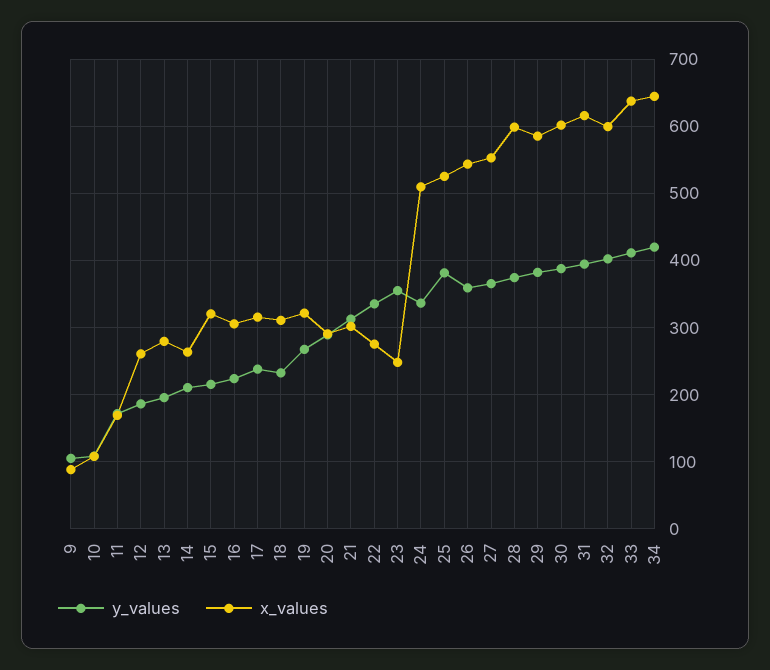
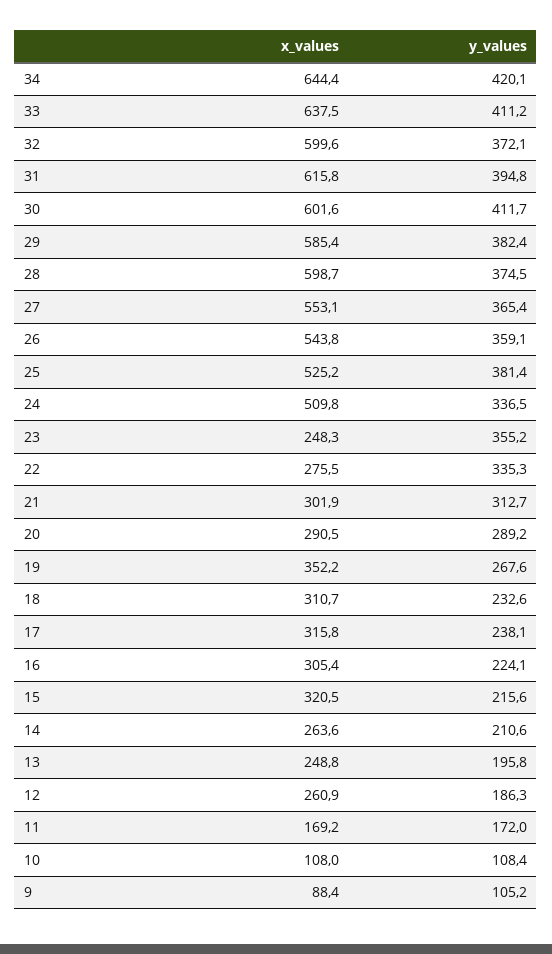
x_values, 13: 280 -> 248.8
x_values, 19: 320 -> 352.2
y_values, 30: 390 -> 411.7
y_values, 32: 400 -> 372.1

